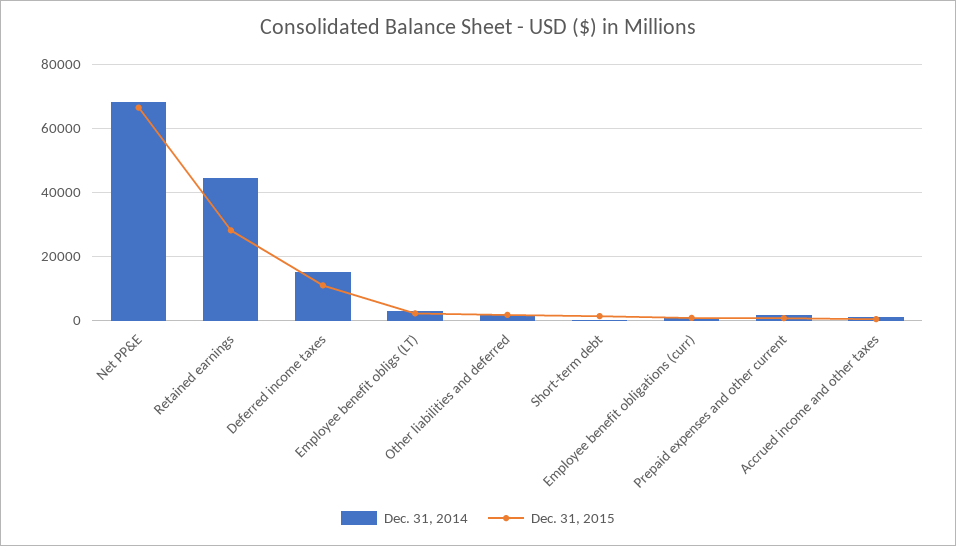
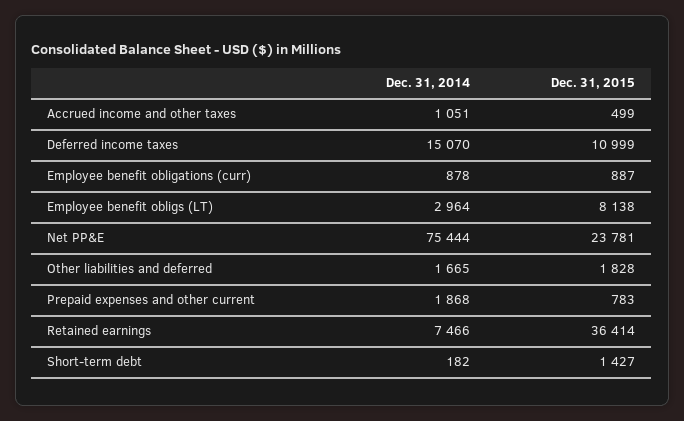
Dec. 31, 2014, Net PP&E: 68000 -> 75444
Dec. 31, 2015, Net PP&E: 66000 -> 23781
Dec. 31, 2014, Retained earnings: 44000 -> 7466
Dec. 31, 2015, Retained earnings: 28000 -> 36414
Dec. 31, 2015, Employee benefit obligs (LT): 2000 -> 8138

